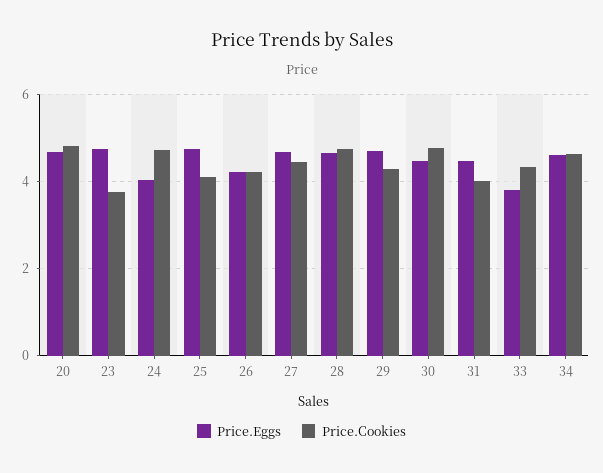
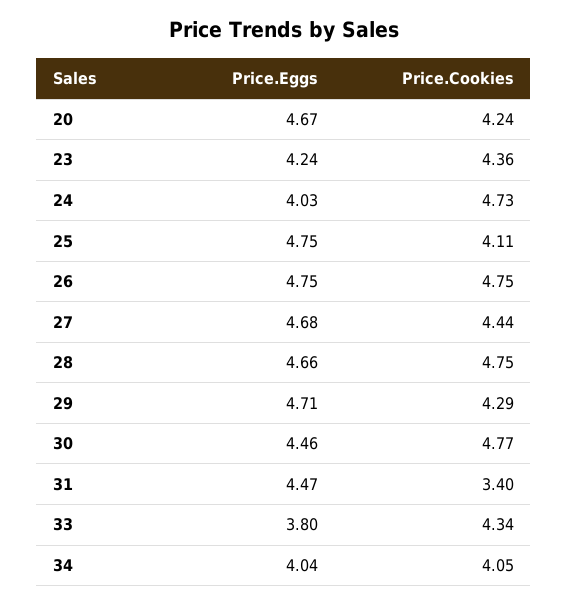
Price.Cookies, 20: 4.8 -> 4.24
Price.Eggs, 23: 4.8 -> 4.24
Price.Cookies, 23: 3.8 -> 4.36
Price.Eggs, 26: 4.2 -> 4.75
Price.Cookies, 26: 4.2 -> 4.75
Price.Cookies, 31: 4 -> 3.4
Price.Eggs, 34: 4.6 -> 4.04
Price.Cookies, 34: 4.6 -> 4.05

